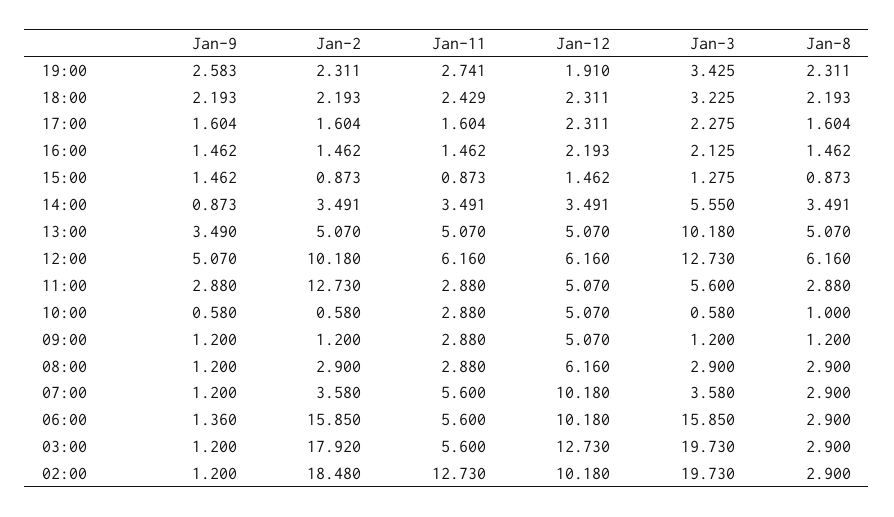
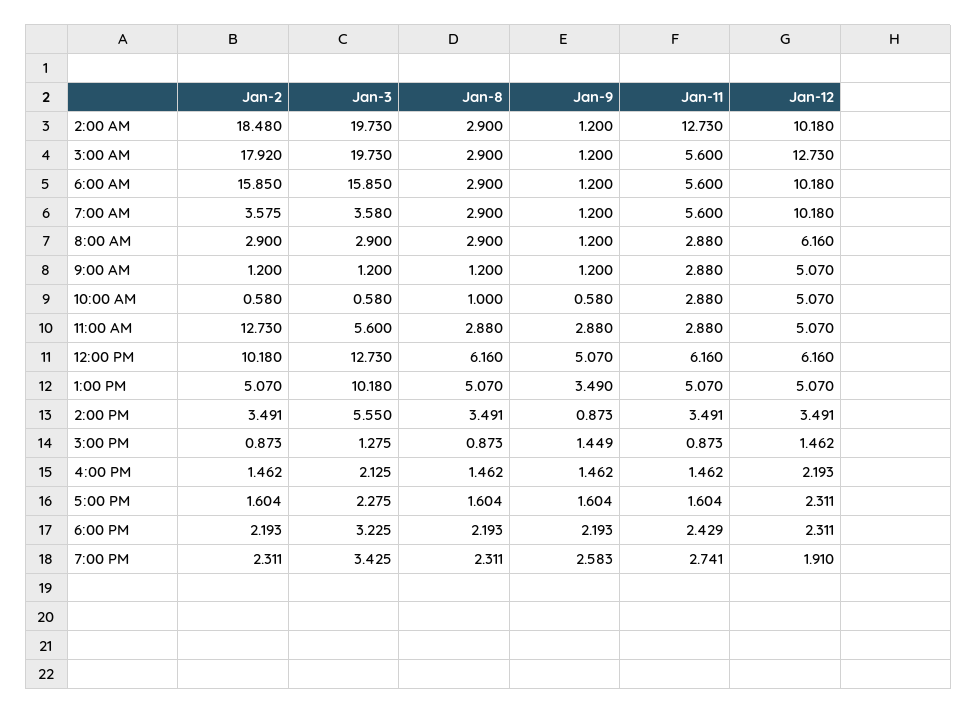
Jan-9, 15:00: 1.462 -> 1.449
Jan-2, 07:00: 3.58 -> 3.575
Jan-9, 06:00: 1.36 -> 1.2

